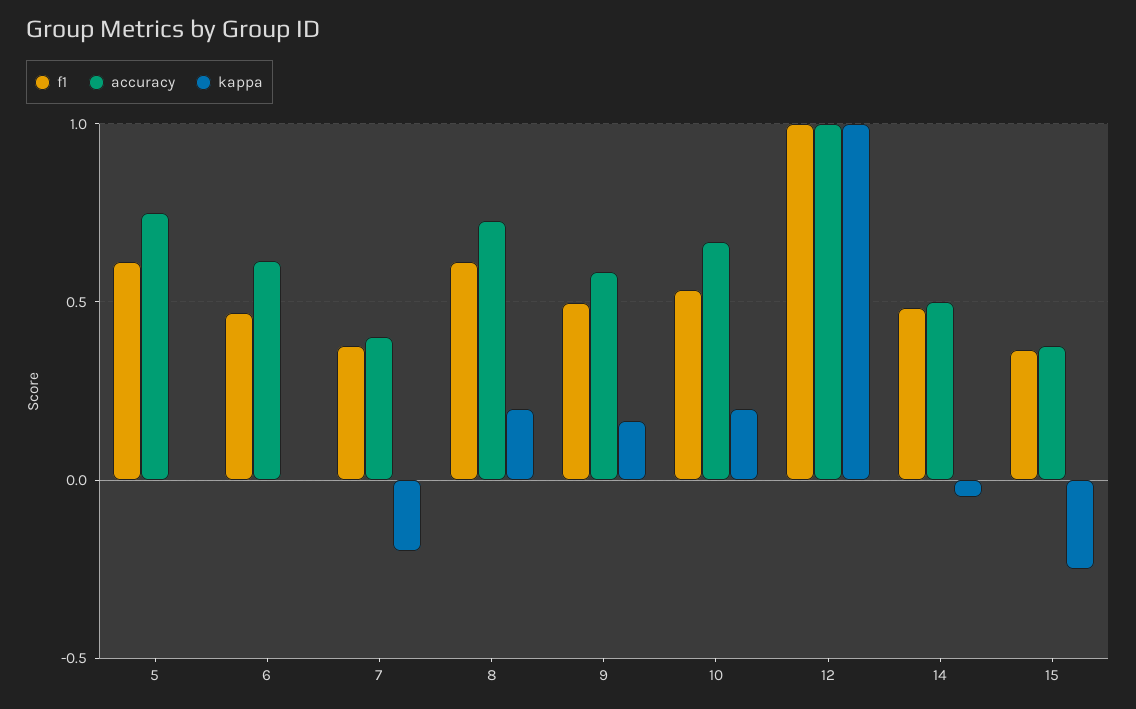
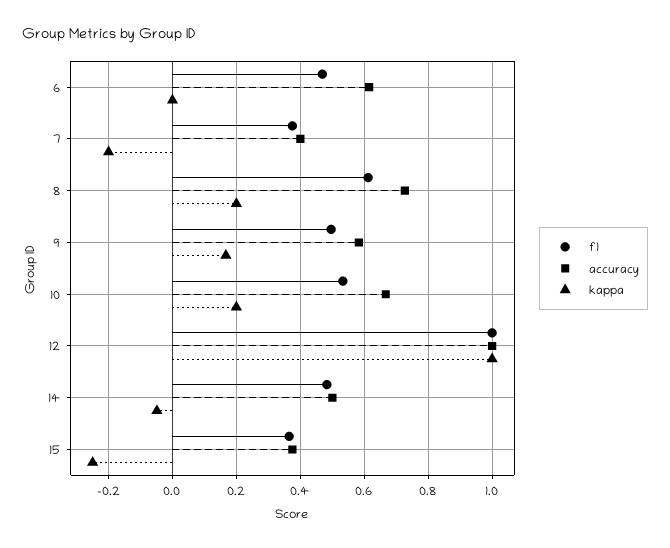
f1, 5: 0.6 -> none
accuracy, 5: 0.75 -> none
kappa, 5: 0 -> none

